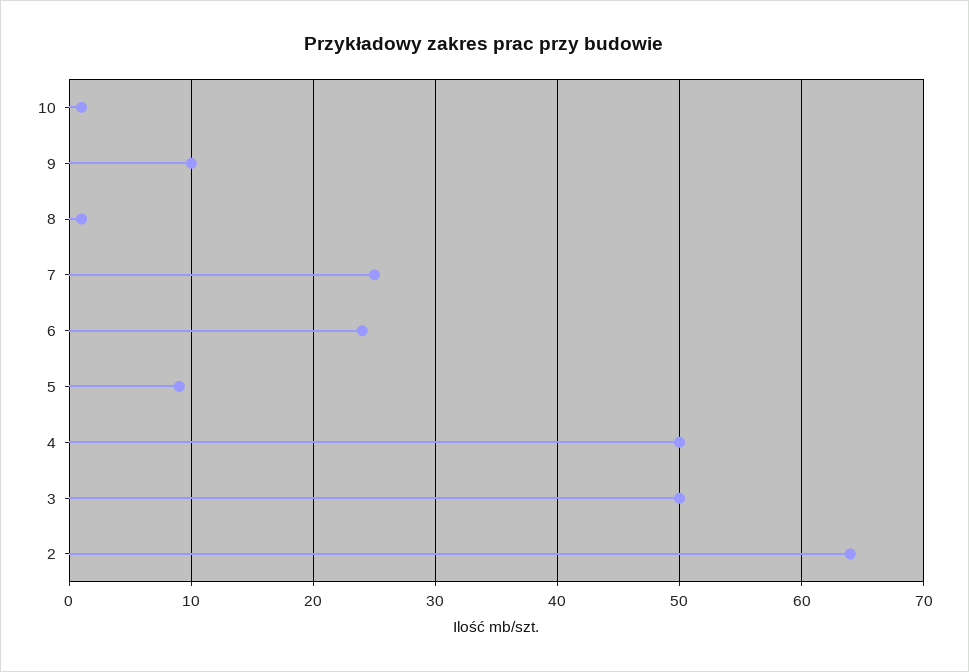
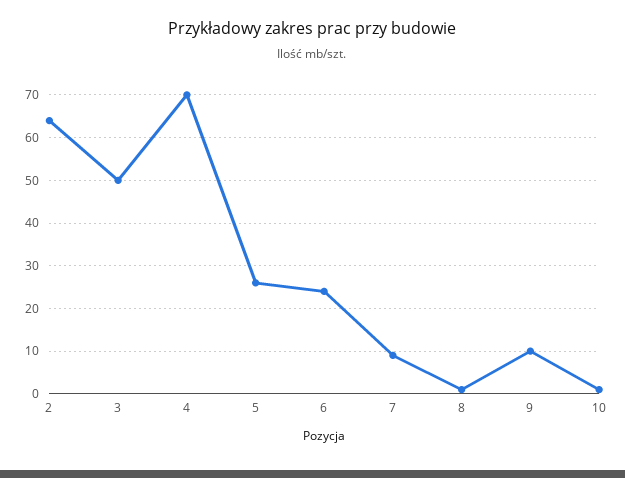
7: 25 -> 10
5: 9 -> 25
4: 50 -> 70

